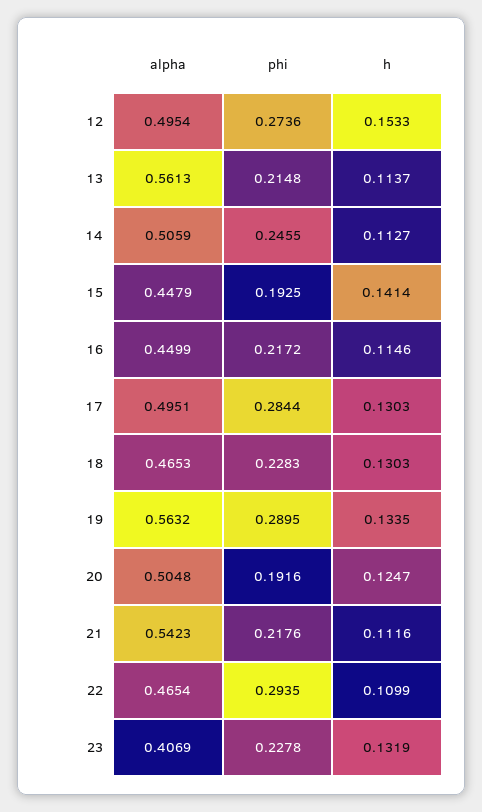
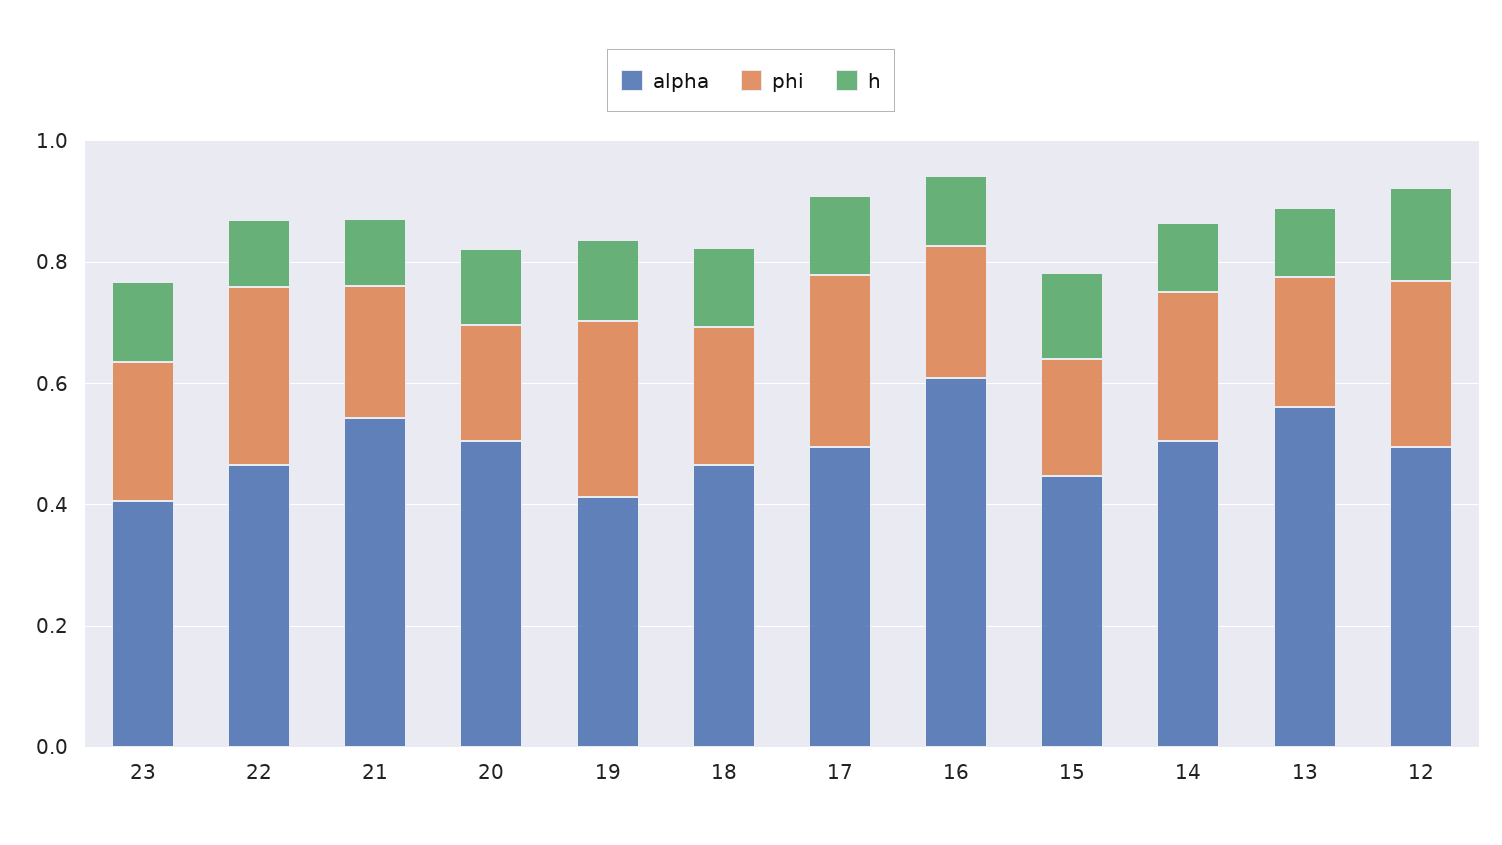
alpha, 16: 0.4499 -> 0.6
alpha, 19: 0.5632 -> 0.4

